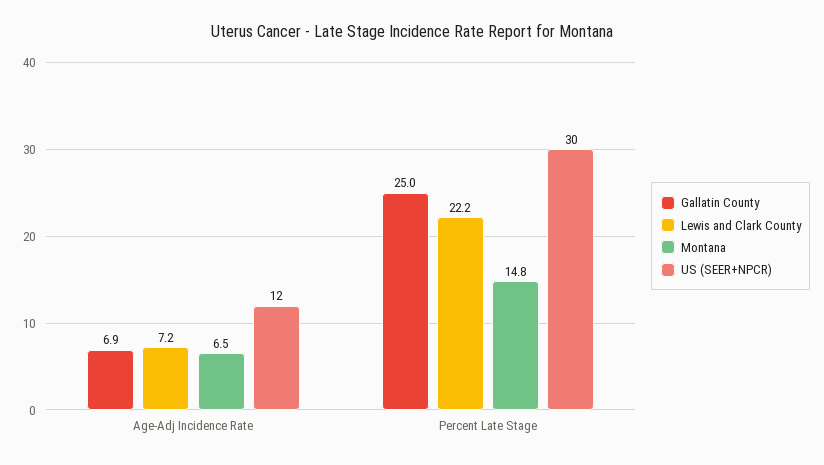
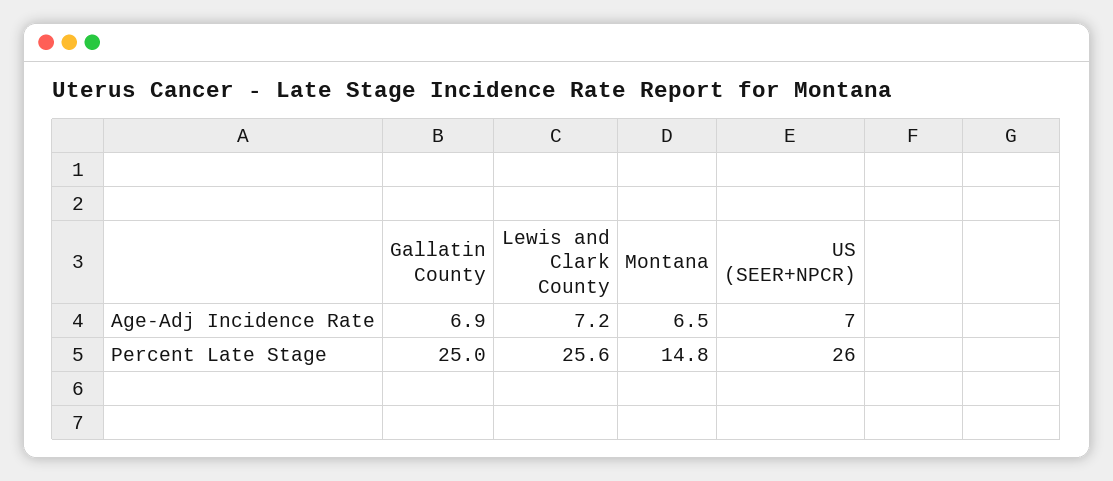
US (SEER+NPCR), Age-Adj Incidence Rate: 12 -> 7
Lewis and Clark County, Percent Late Stage: 22.2 -> 25.6
US (SEER+NPCR), Percent Late Stage: 30 -> 26

